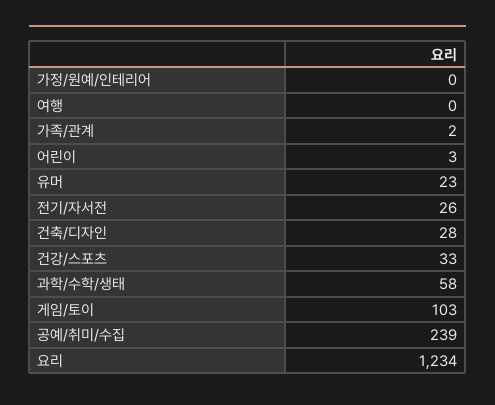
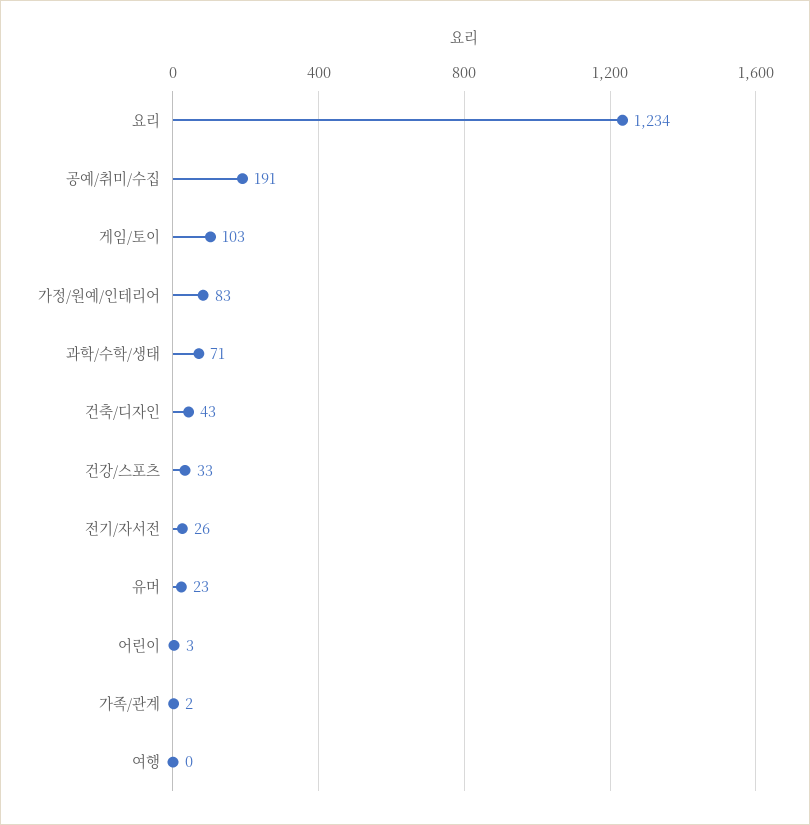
가정/원예/인테리어: 0 -> 83
건축/디자인: 28 -> 43
과학/수학/생태: 58 -> 71
공예/취미/수집: 239 -> 191

